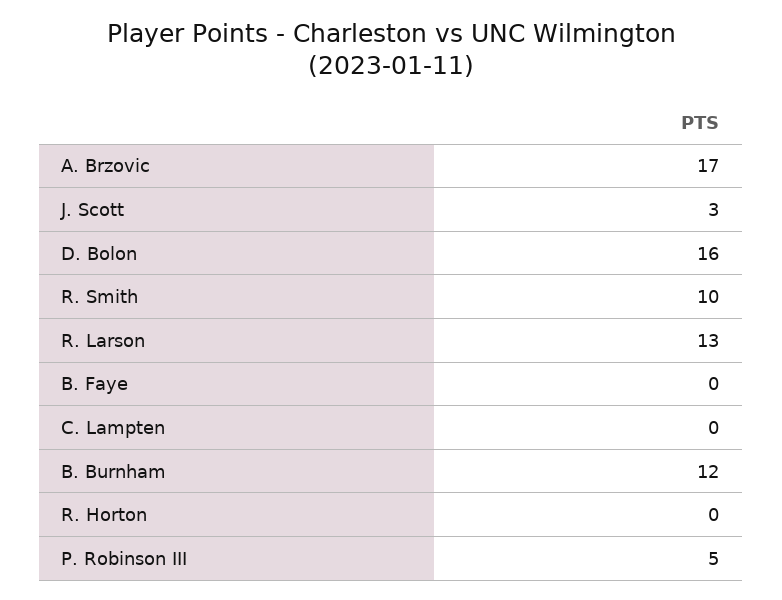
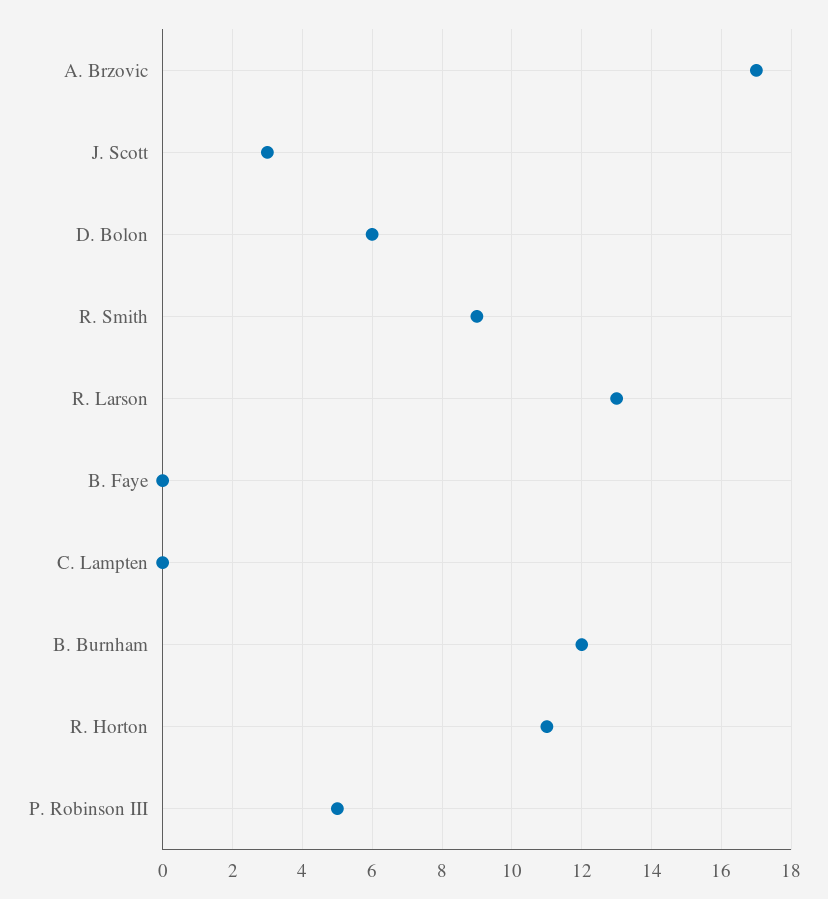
D. Bolon: 16 -> 6
R. Smith: 10 -> 9
R. Horton: 0 -> 11

